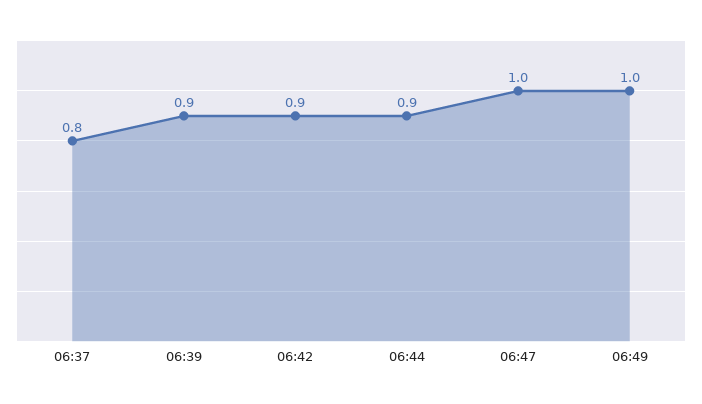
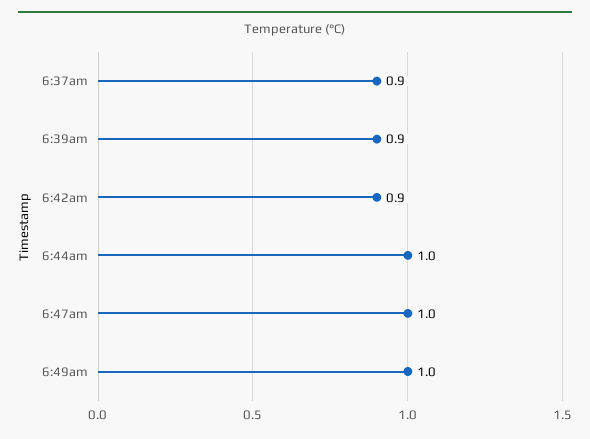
06:37: 0.8 -> 0.9
06:44: 0.9 -> 1

